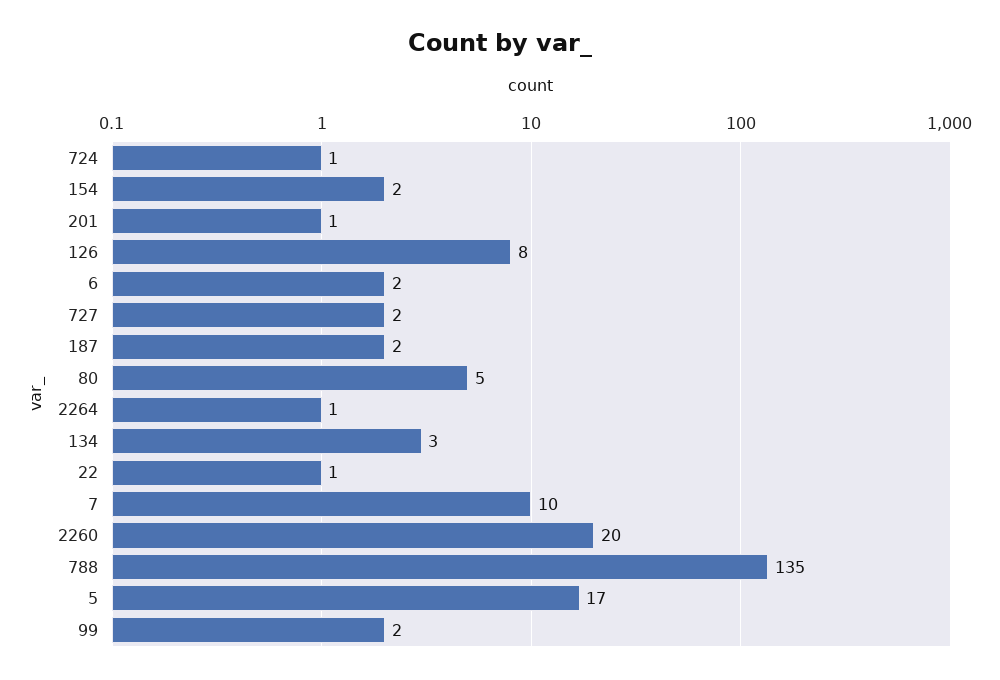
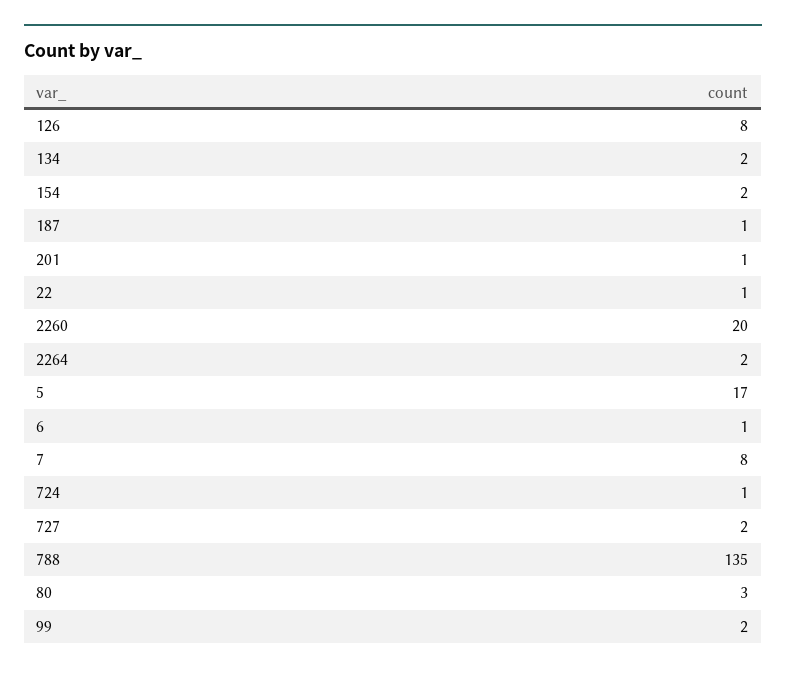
6: 2 -> 1
187: 2 -> 1
80: 5 -> 3
2264: 1 -> 2
134: 3 -> 2
7: 10 -> 8

